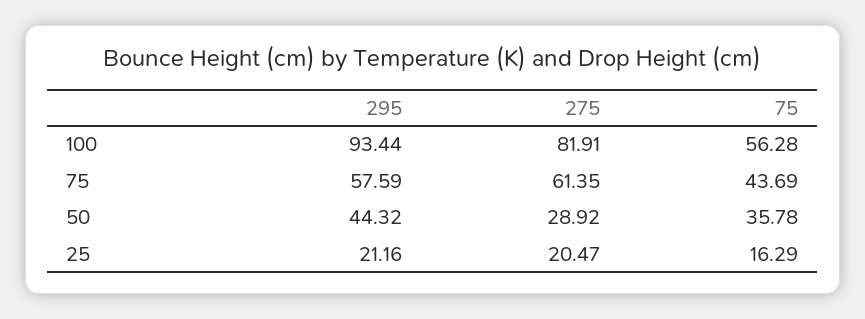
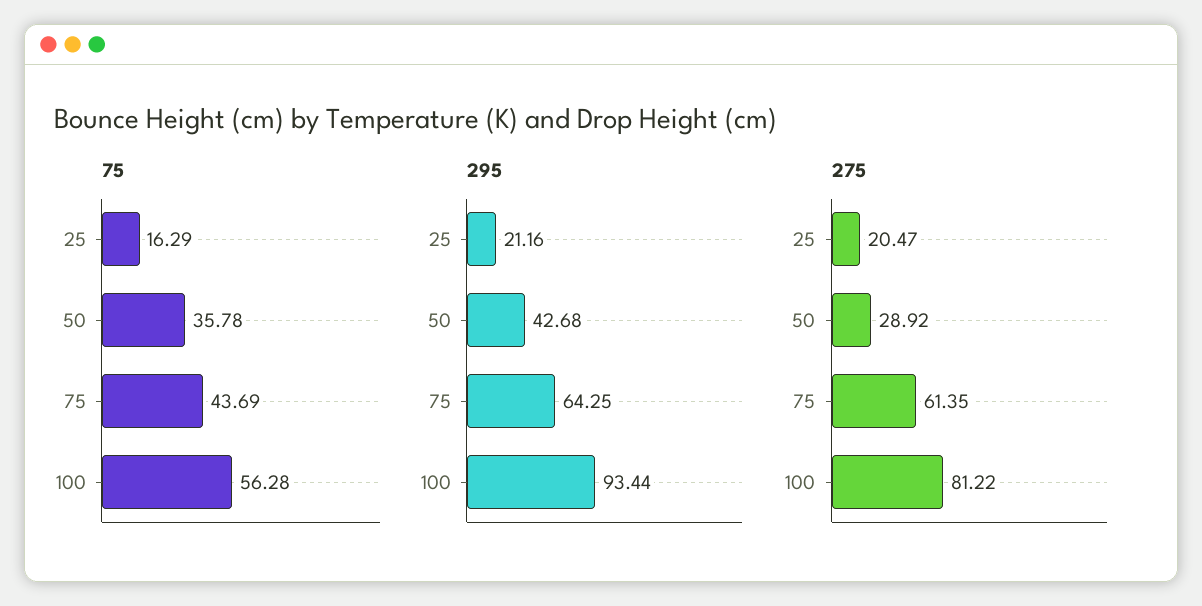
275, 100: 81.91 -> 81.22
295, 75: 57.59 -> 64.25
295, 50: 44.32 -> 42.68

